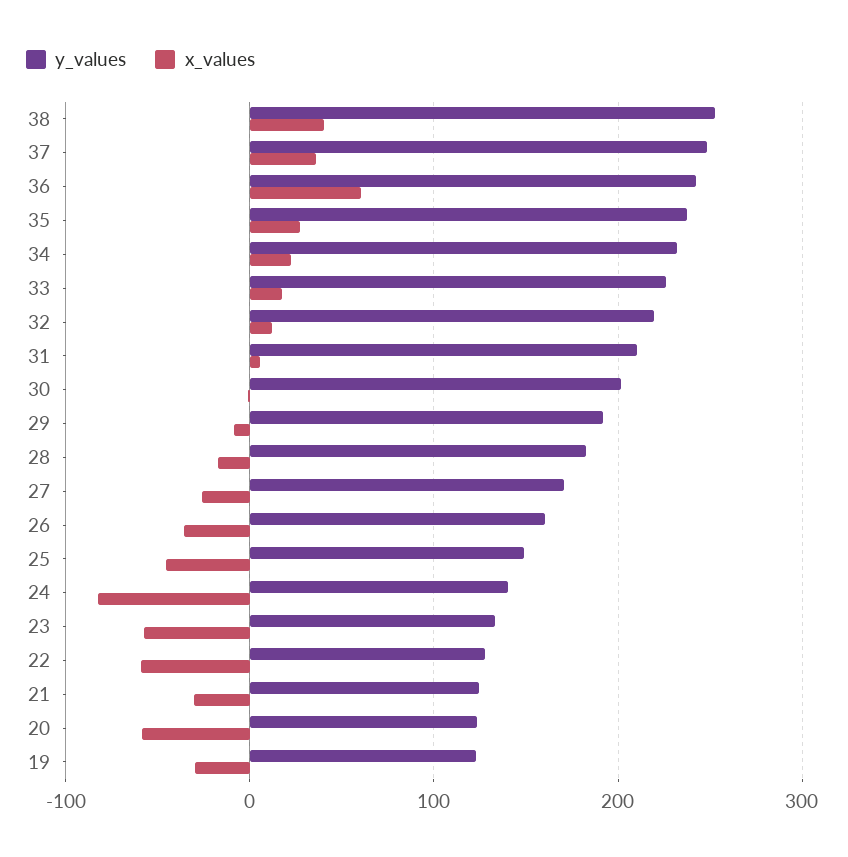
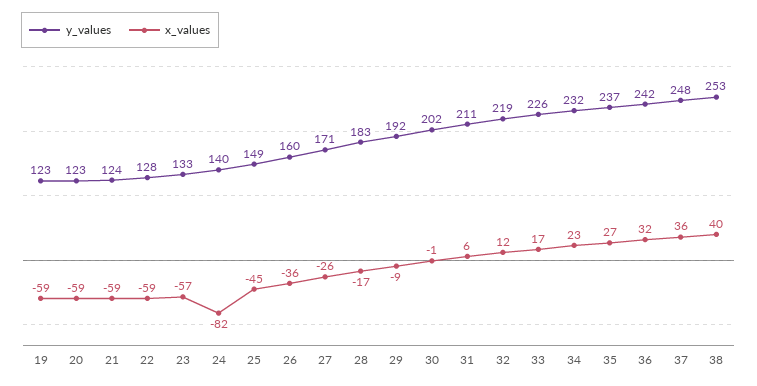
x_values, 36: 60 -> 32
x_values, 21: -30 -> -59
x_values, 19: -30 -> -59

